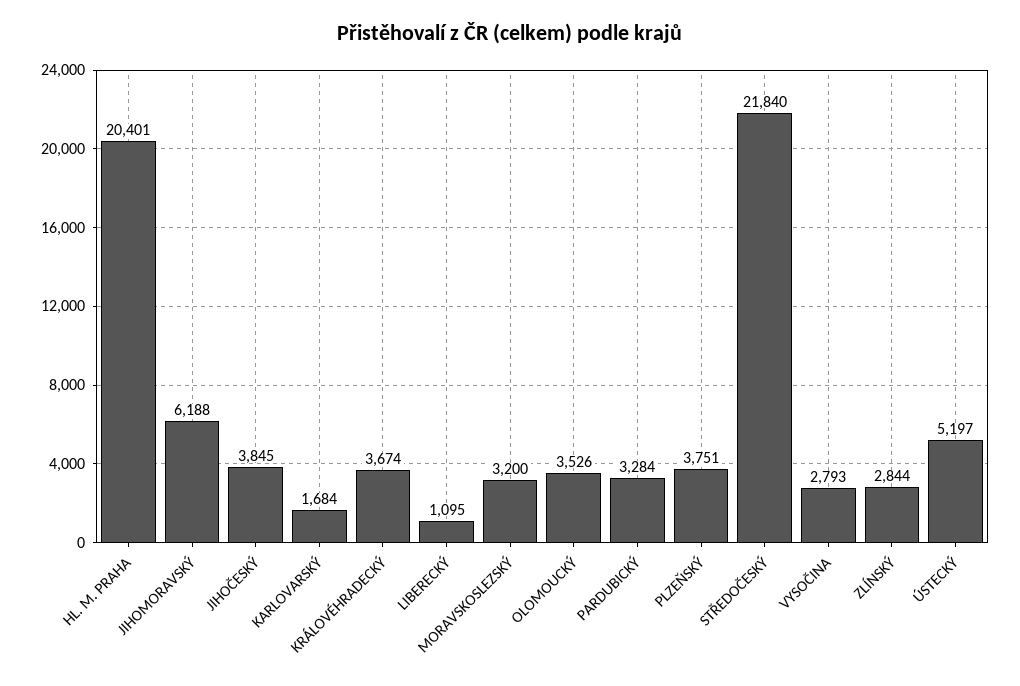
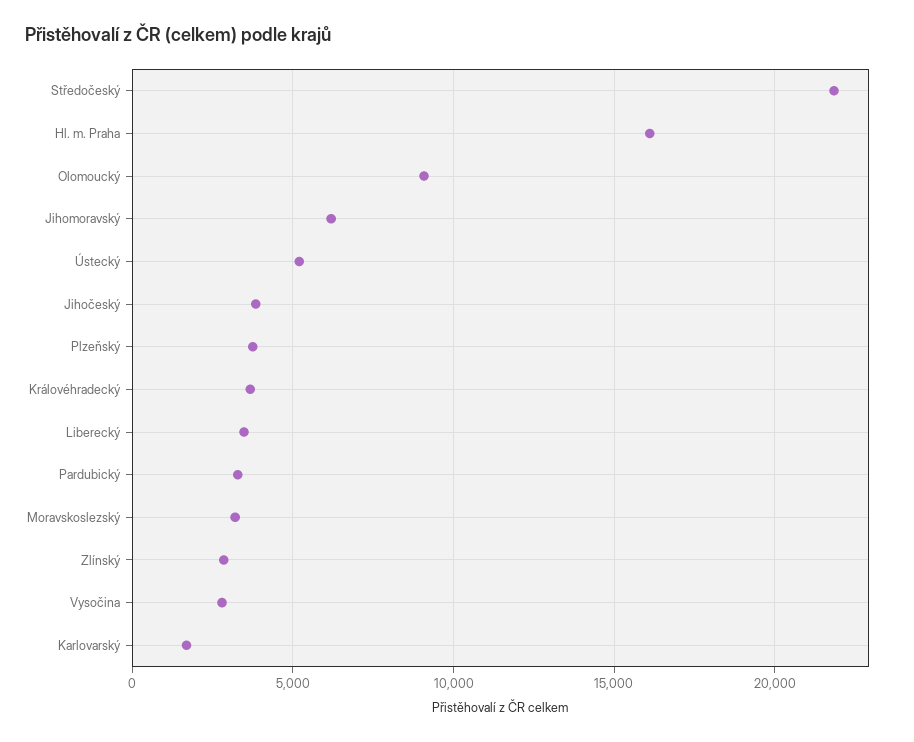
HL. M. PRAHA: 20401 -> 16000
LIBERECKÝ: 1095 -> 3500
OLOMOUCKÝ: 3526 -> 9000

